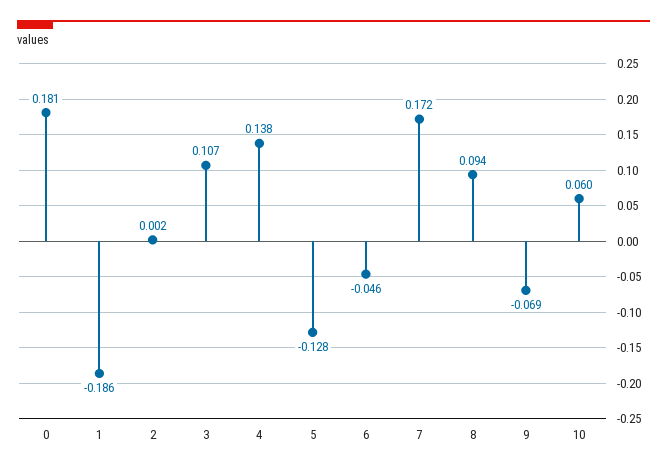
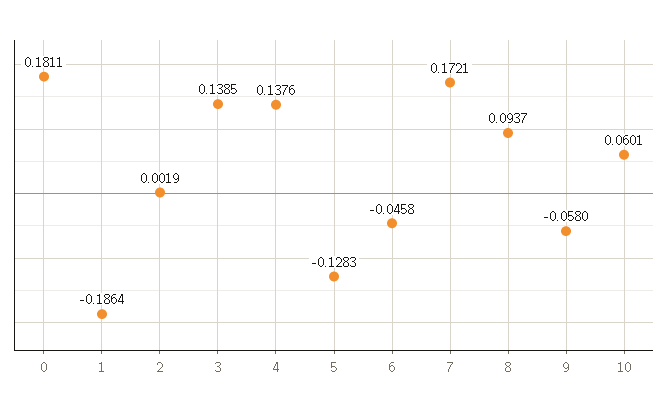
3: 0.107 -> 0.1385
9: -0.069 -> -0.058

